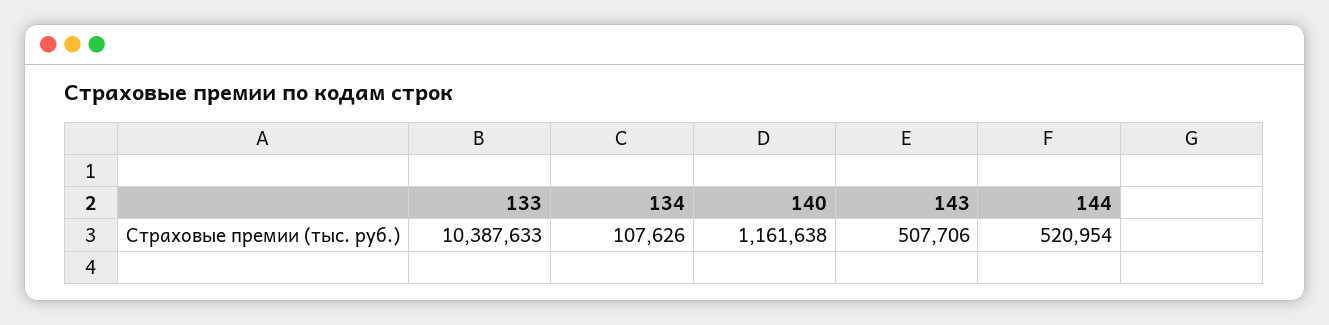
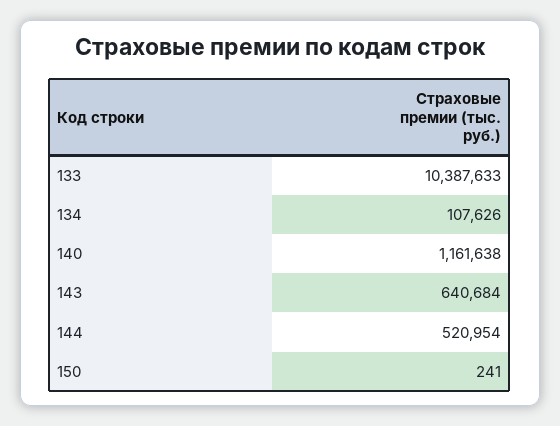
143: 507706 -> 640684
150: none -> 241

